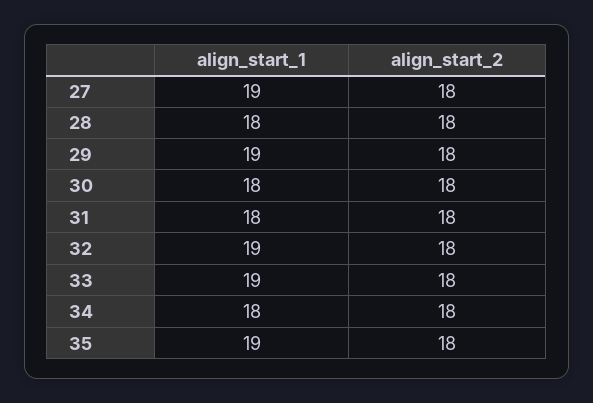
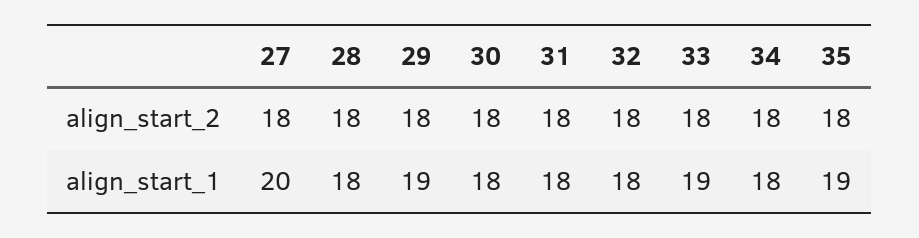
align_start_1, 27: 19 -> 20
align_start_1, 32: 19 -> 18

